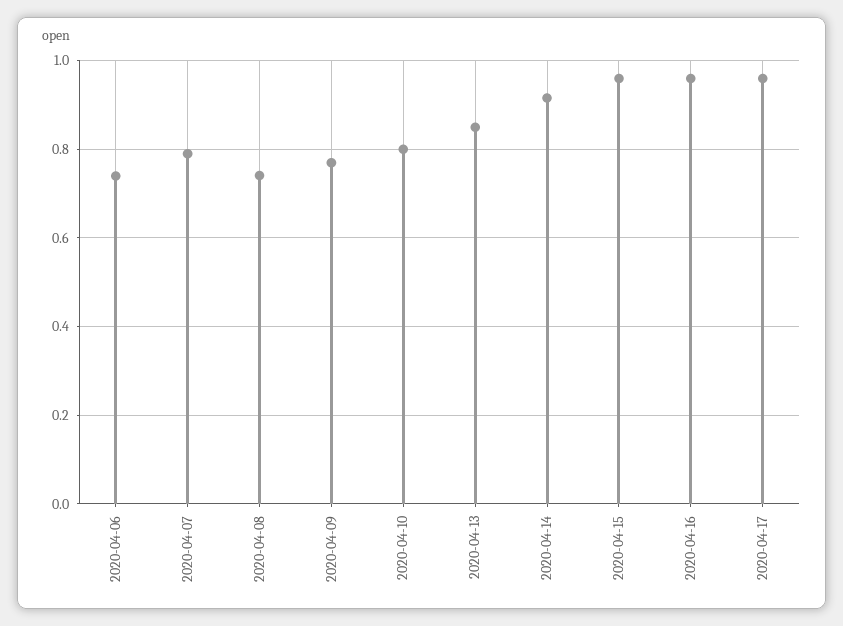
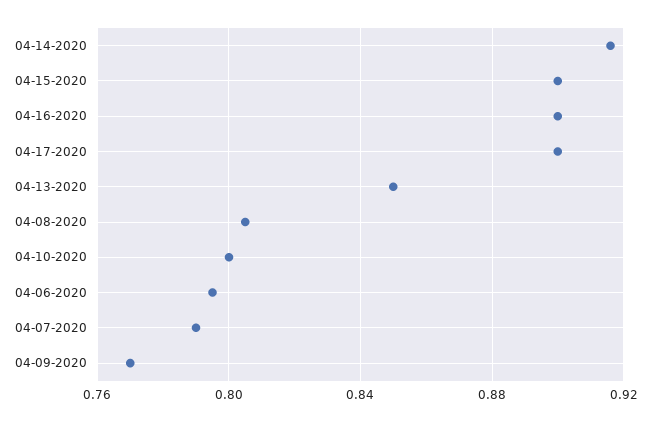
2020-04-06: 0.74 -> 0.795
2020-04-08: 0.74 -> 0.805
2020-04-15: 0.96 -> 0.9
2020-04-16: 0.96 -> 0.9
2020-04-17: 0.96 -> 0.9

